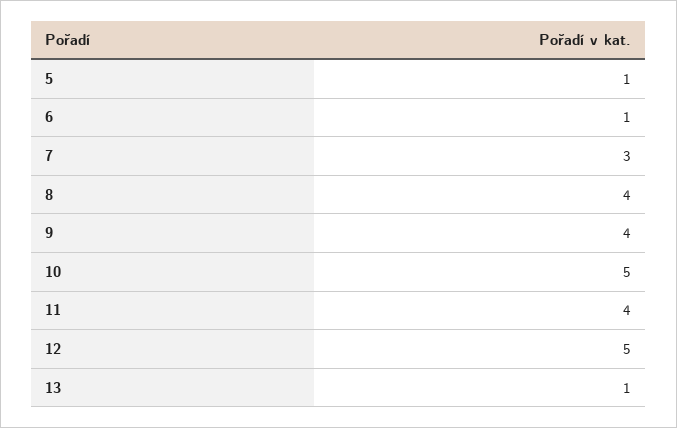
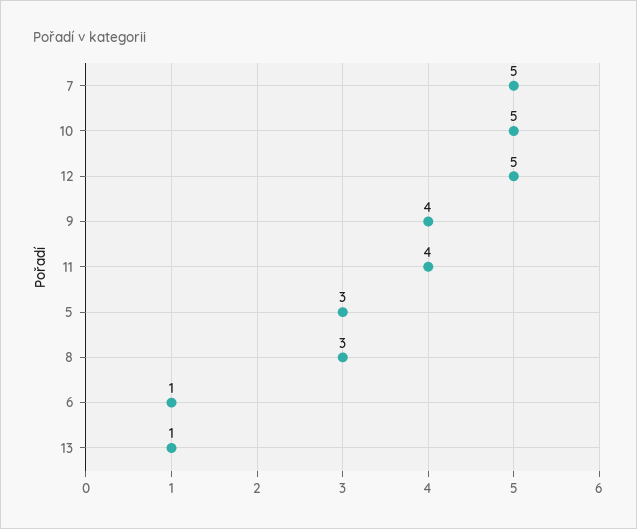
5: 1 -> 3
7: 3 -> 5
8: 4 -> 3

